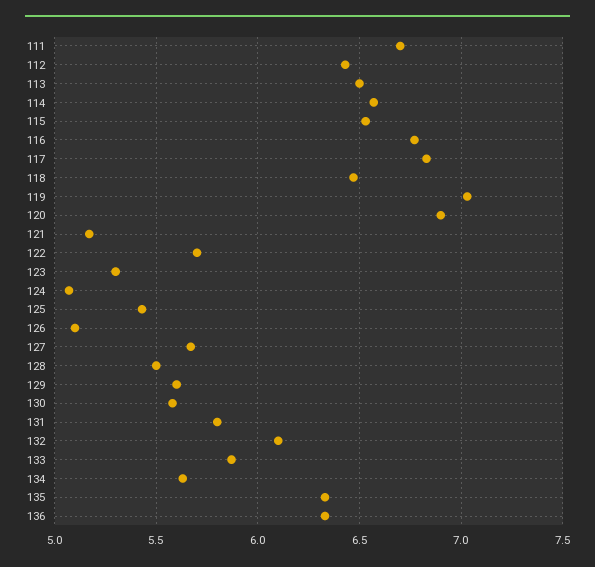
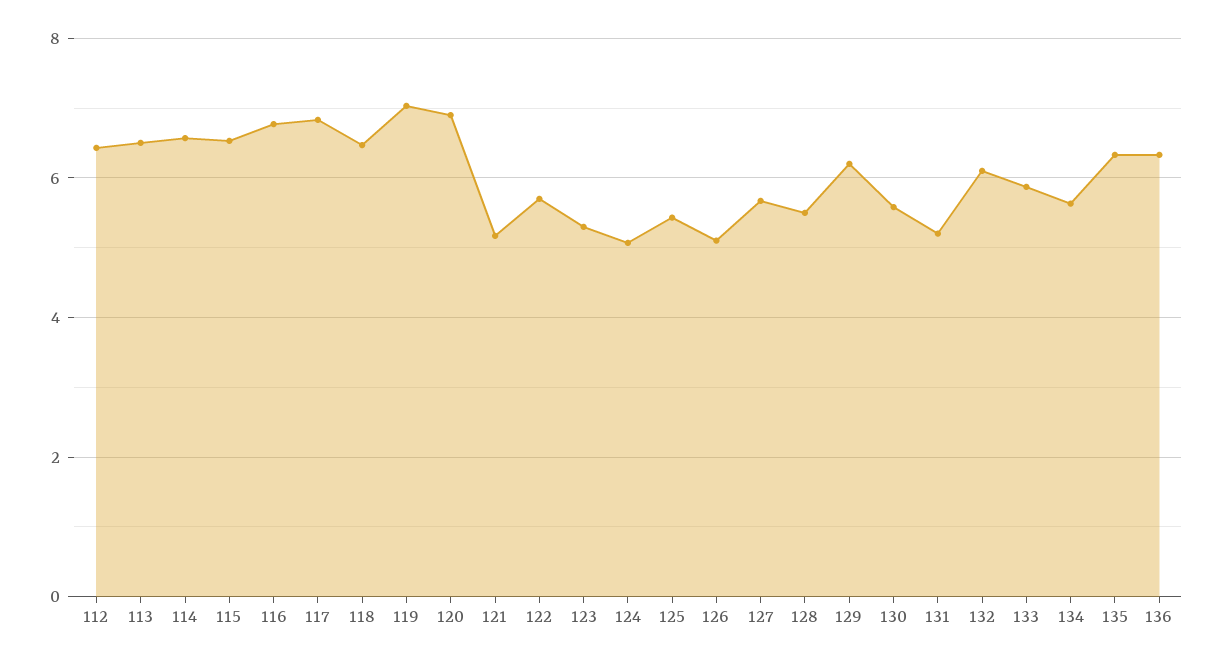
111: 6.7 -> none
129: 5.6 -> 6.2
131: 5.8 -> 5.2

